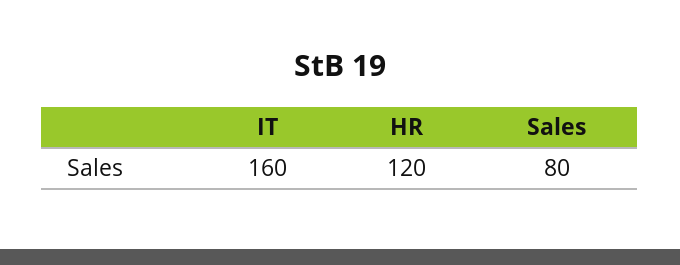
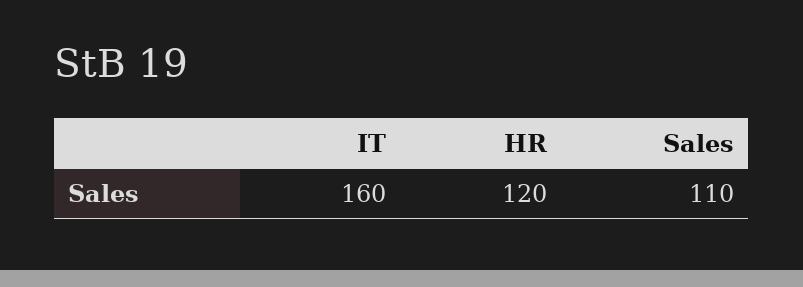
Sales: 80 -> 110

